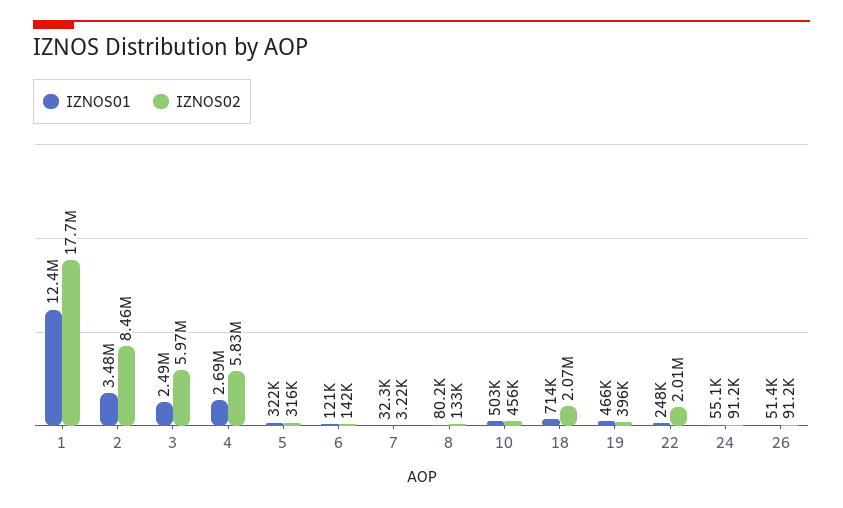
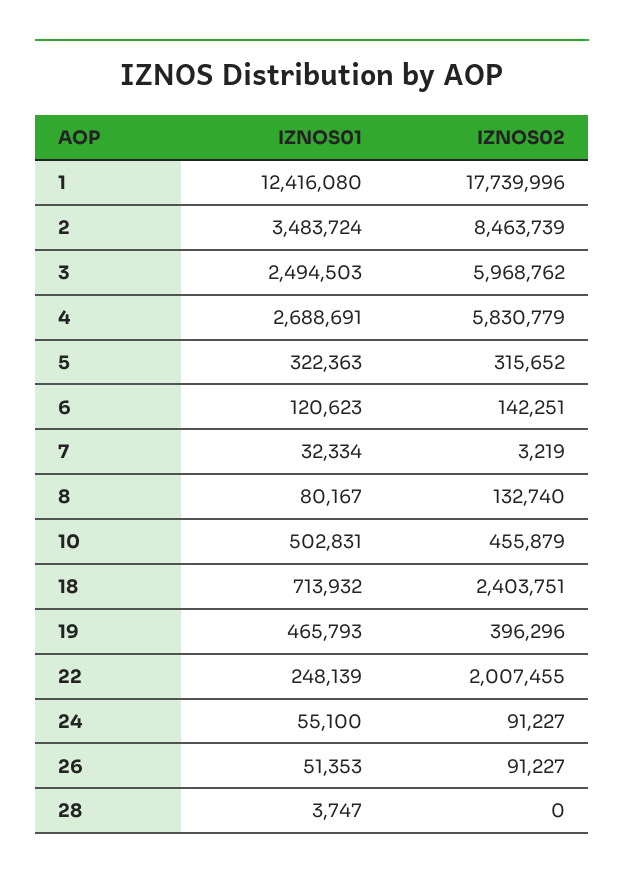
IZNOS02, 18: 2070000 -> 2403751
IZNOS01, 28: none -> 3747
IZNOS02, 28: none -> 0

